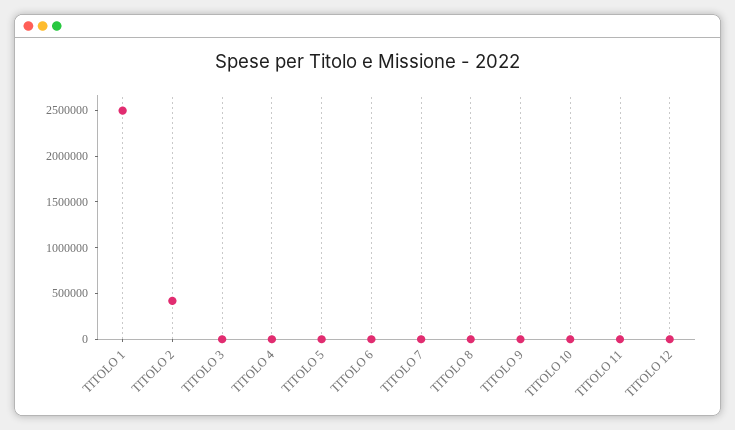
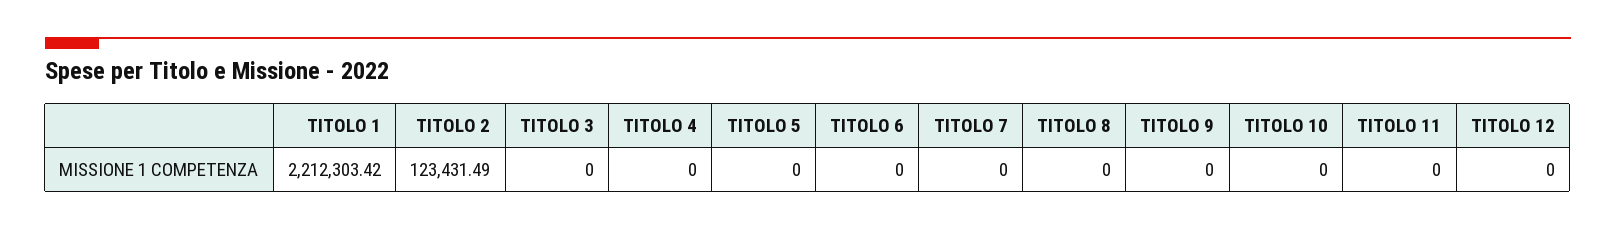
TITOLO 1: 2500000 -> 2212303.42
TITOLO 2: 400000 -> 123431.49

